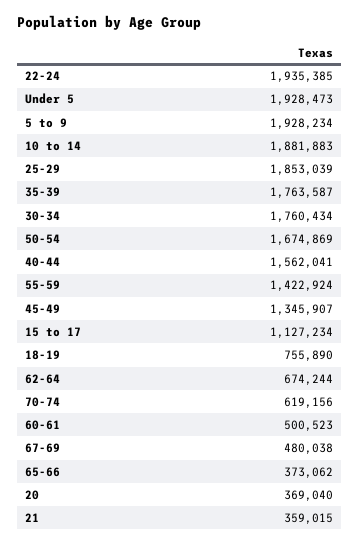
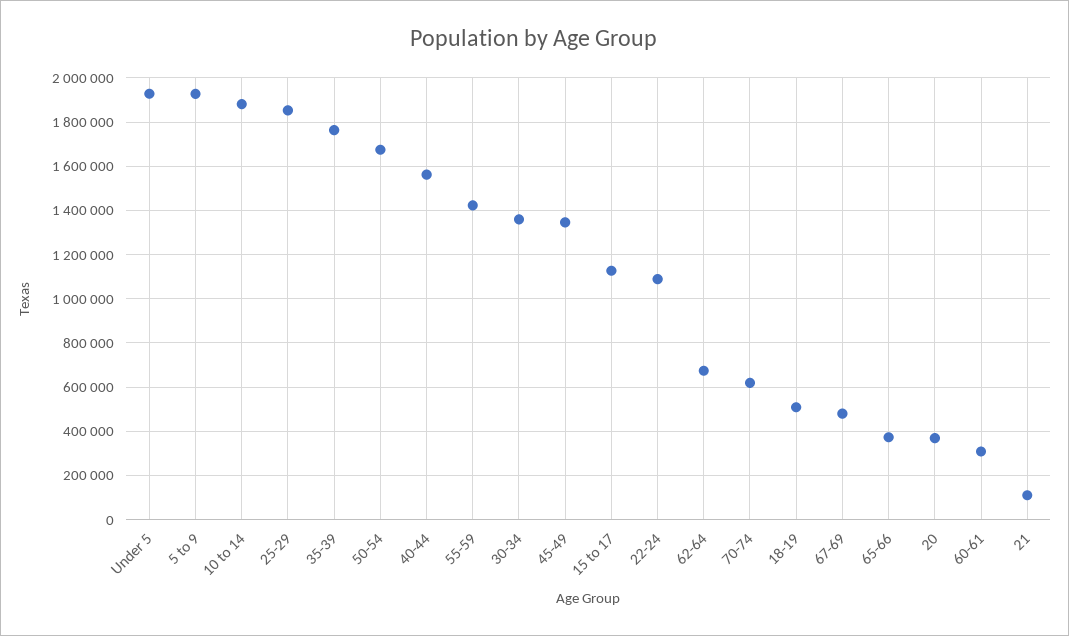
22-24: 1935385 -> 1100000
30-34: 1760434 -> 1350000
18-19: 755890 -> 500000
60-61: 500523 -> 300000
21: 359015 -> 100000

